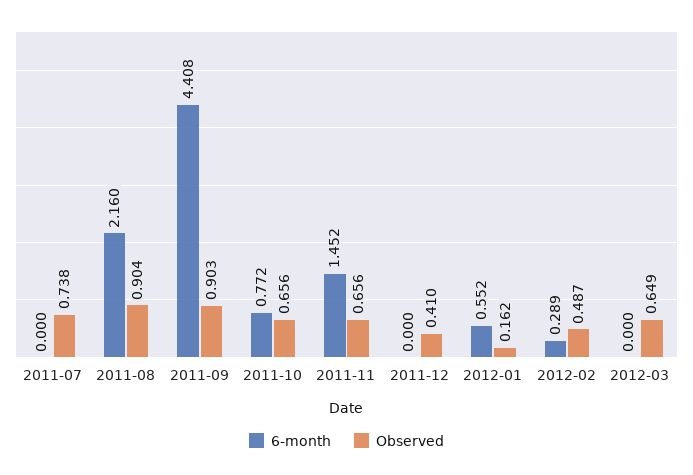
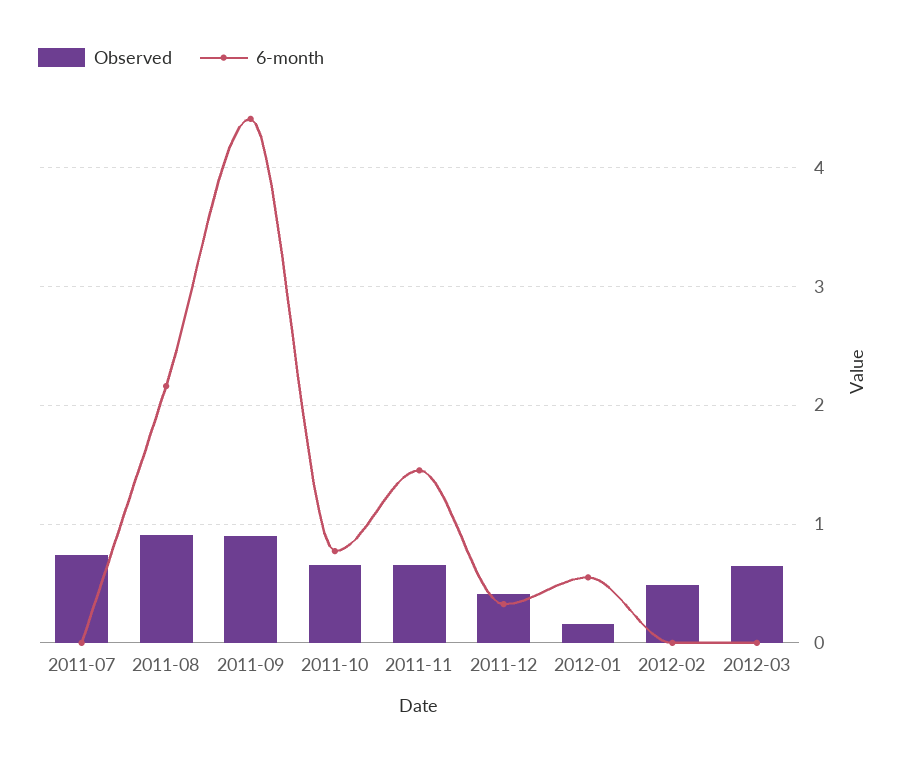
6-month, 2011-12: 0 -> 0.3
6-month, 2012-02: 0.289 -> 0

